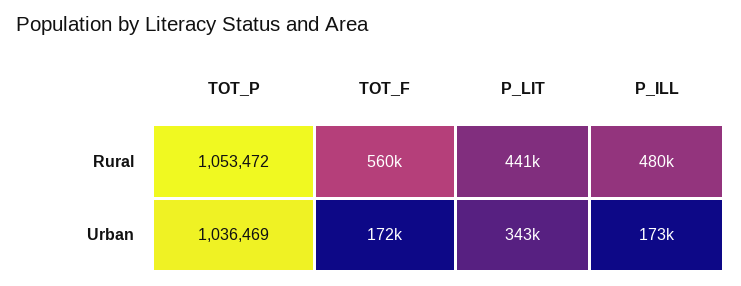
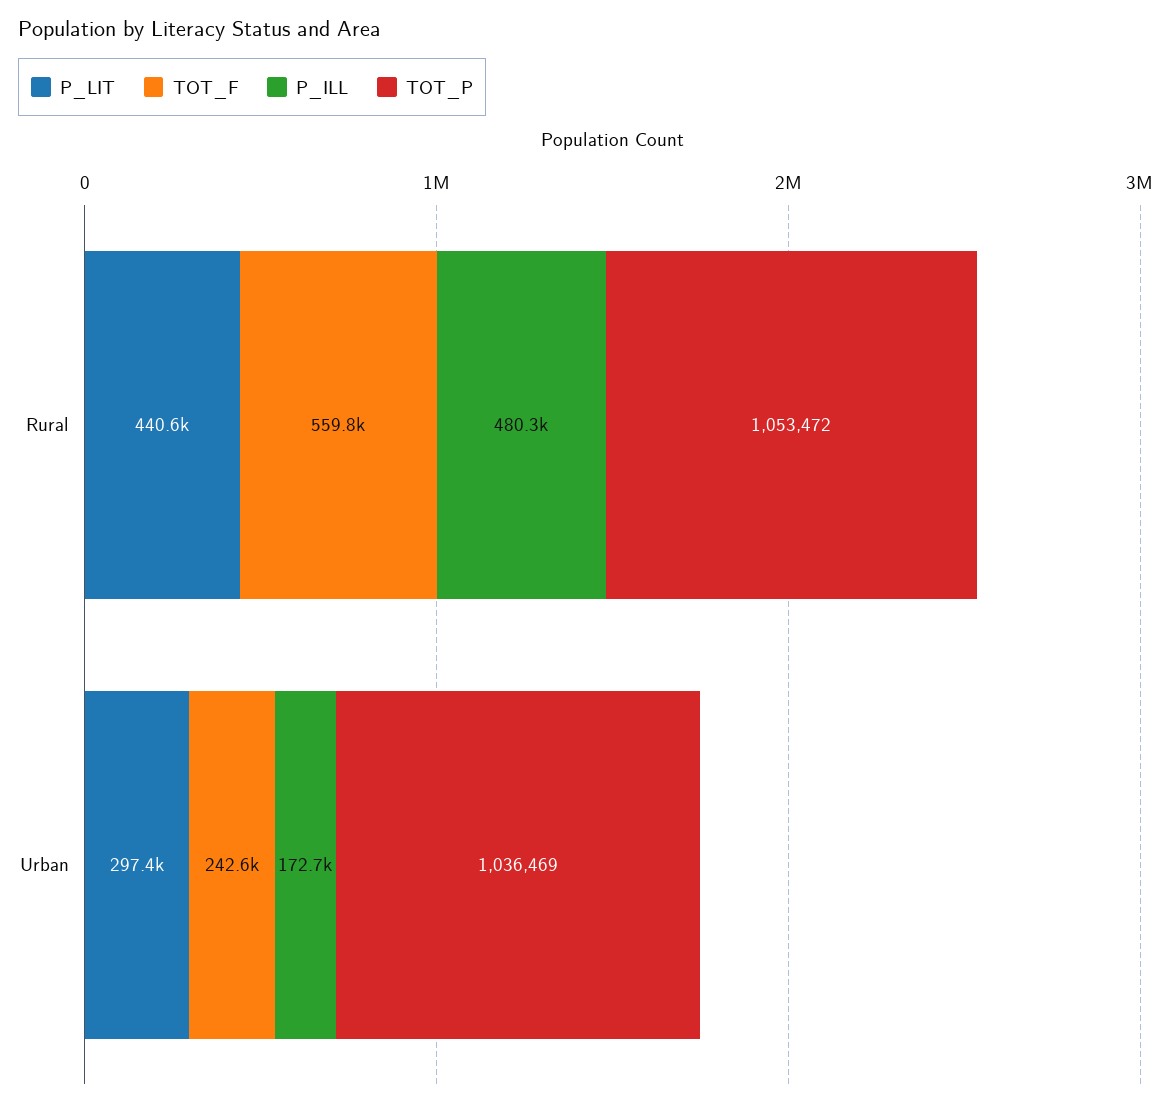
TOT_F, Urban: 172000 -> 242600
P_LIT, Urban: 343000 -> 297400

